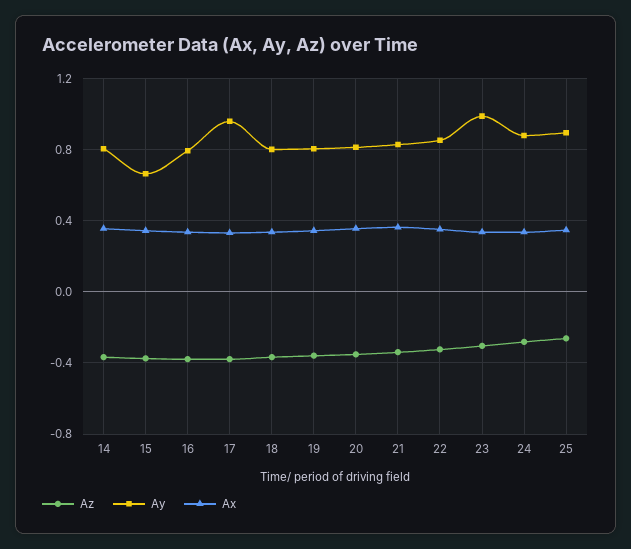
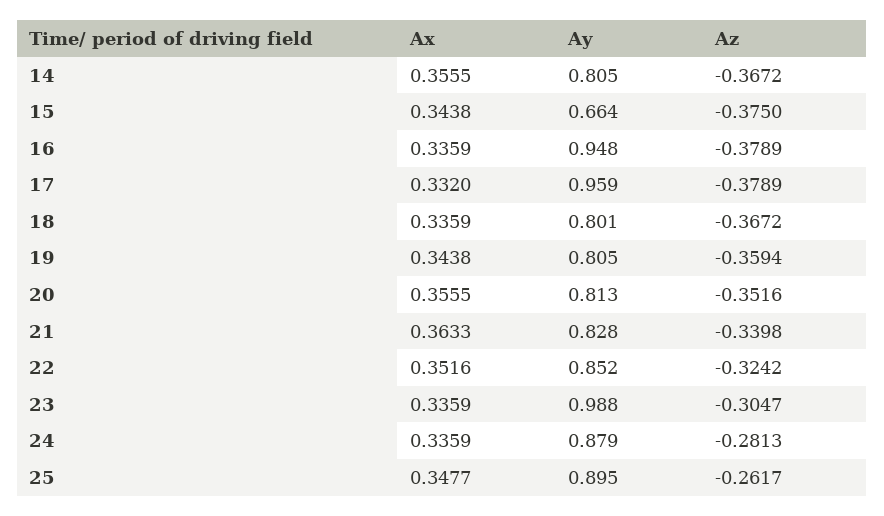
Ay, 16: 0.8 -> 0.948

